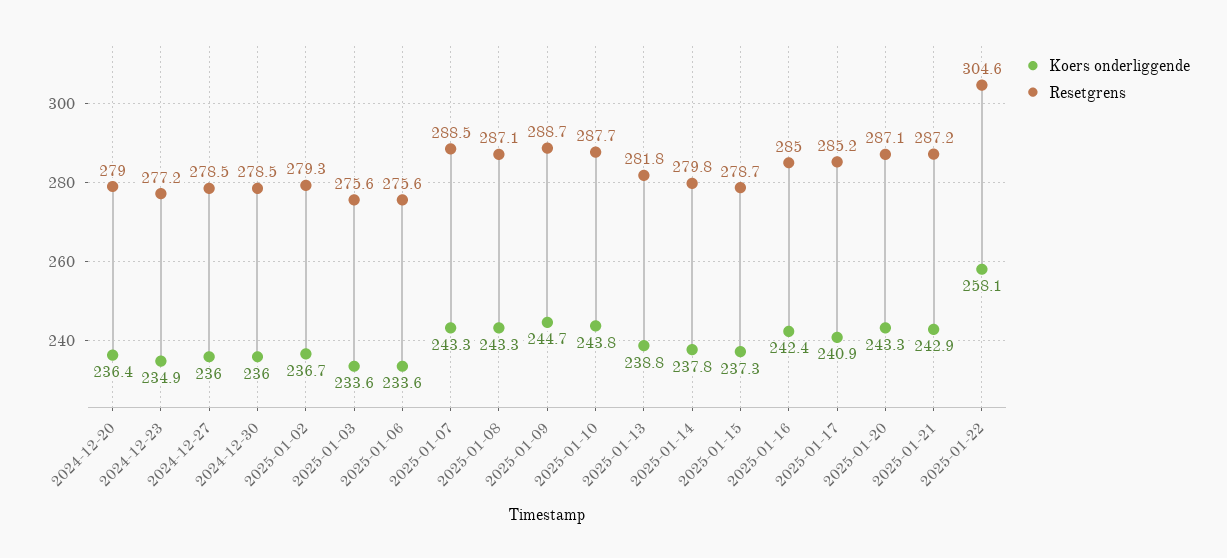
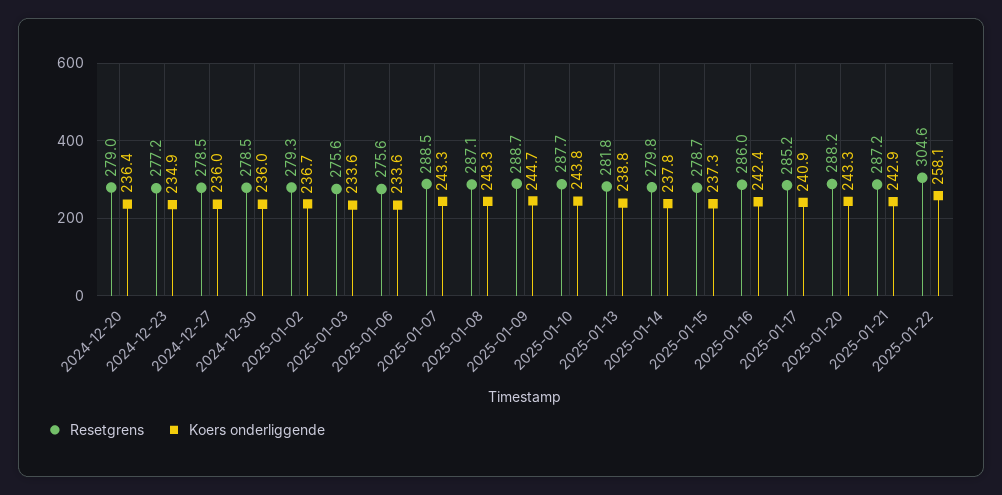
Resetgrens, 2025-01-16: 285 -> 286
Resetgrens, 2025-01-20: 287.1 -> 288.2

